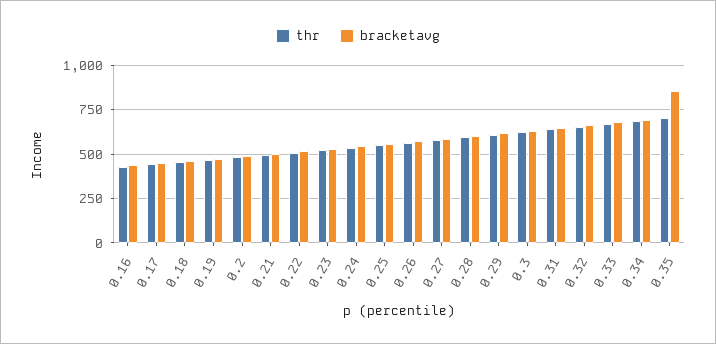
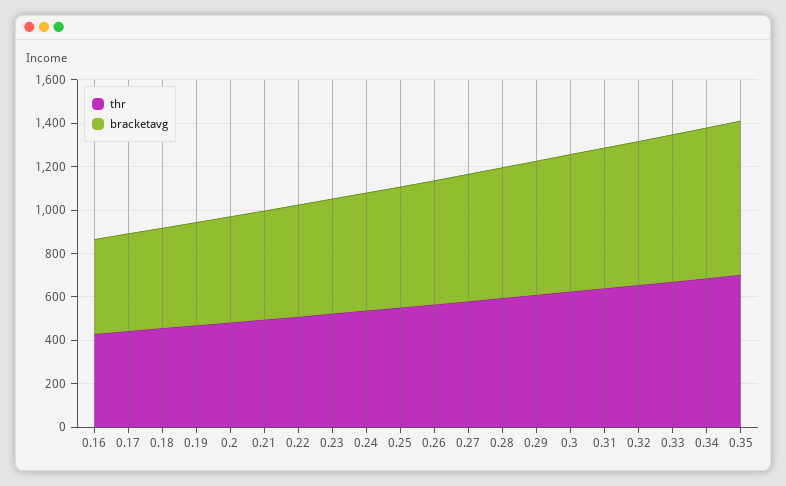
bracketavg, 0.35: 850 -> 700

